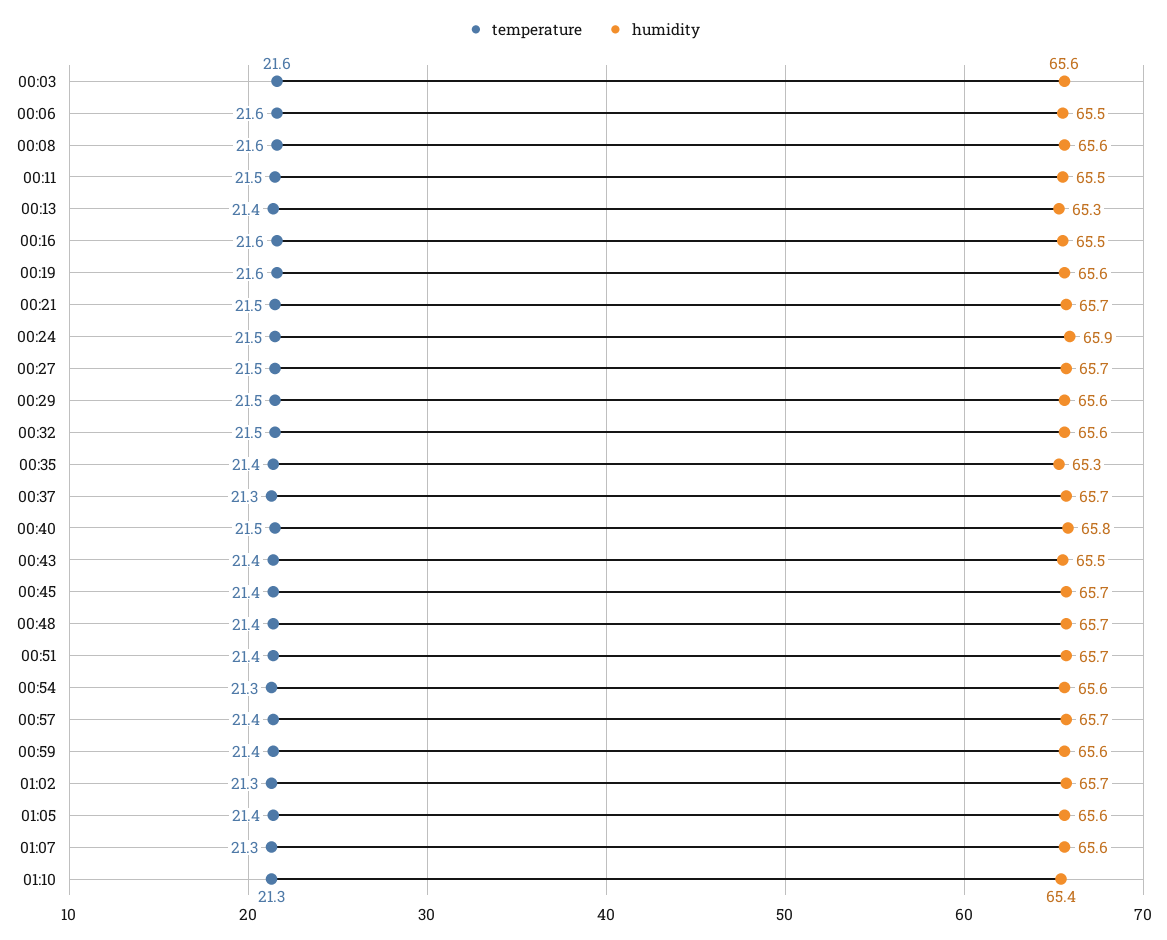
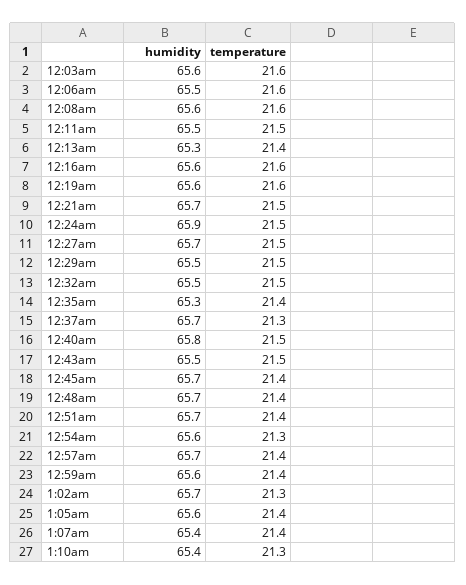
humidity, 00:16: 65.5 -> 65.6
humidity, 00:29: 65.6 -> 65.5
humidity, 00:32: 65.6 -> 65.5
temperature, 00:43: 21.4 -> 21.5
temperature, 01:07: 21.3 -> 21.4
humidity, 01:07: 65.6 -> 65.4

